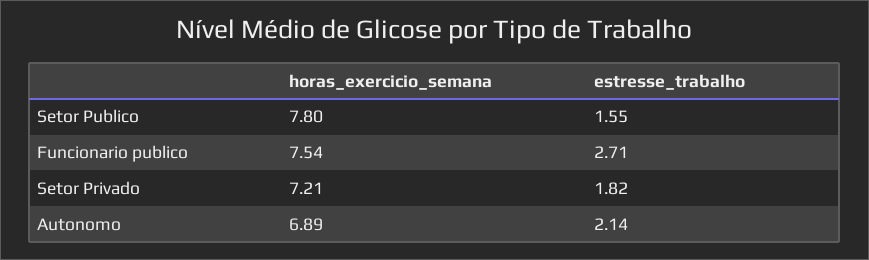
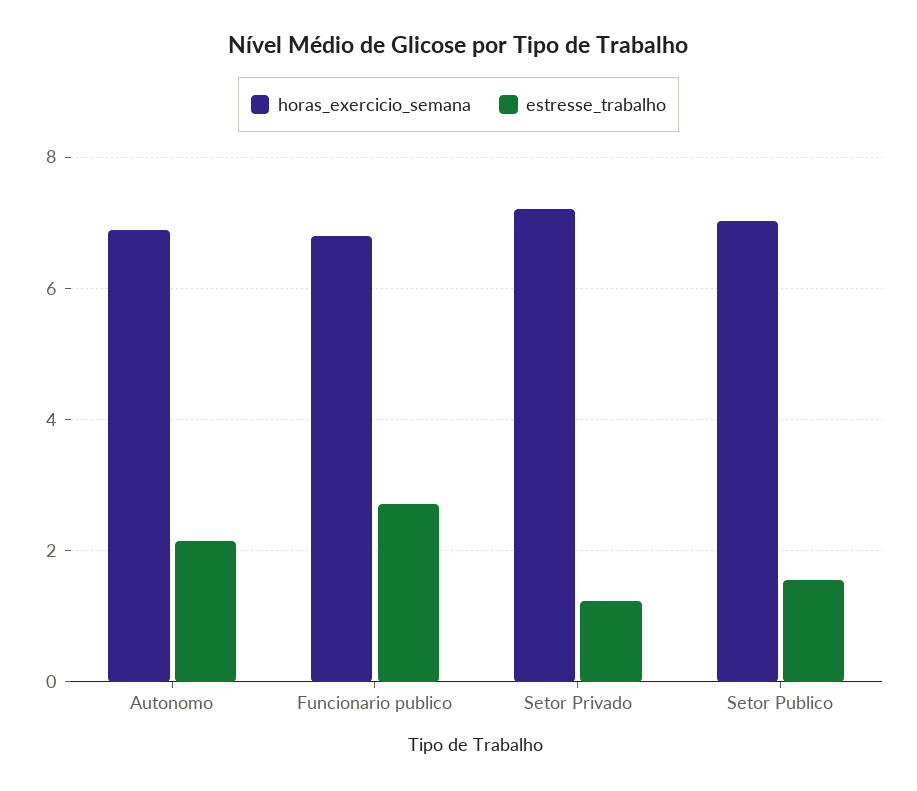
horas_exercicio_semana, Setor Publico: 7.8 -> 7
horas_exercicio_semana, Funcionario publico: 7.54 -> 6.8
estresse_trabalho, Setor Privado: 1.82 -> 1.2

